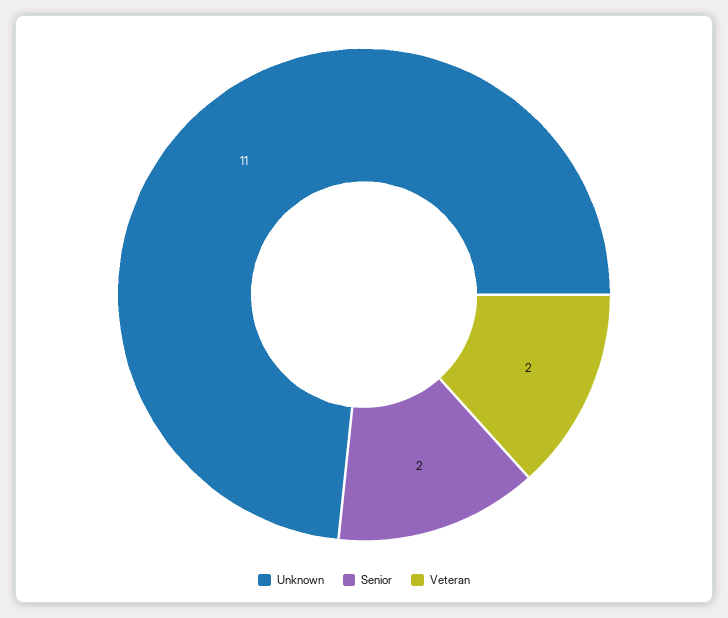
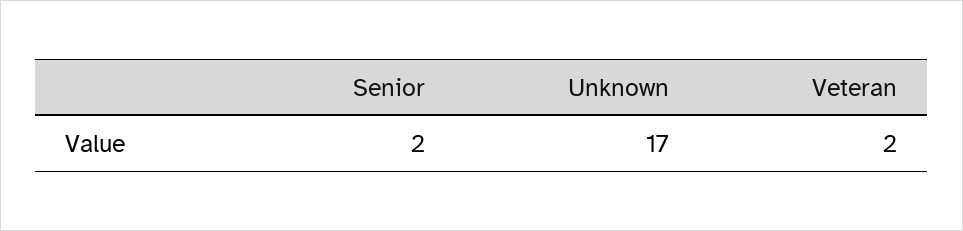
Unknown: 11 -> 17

